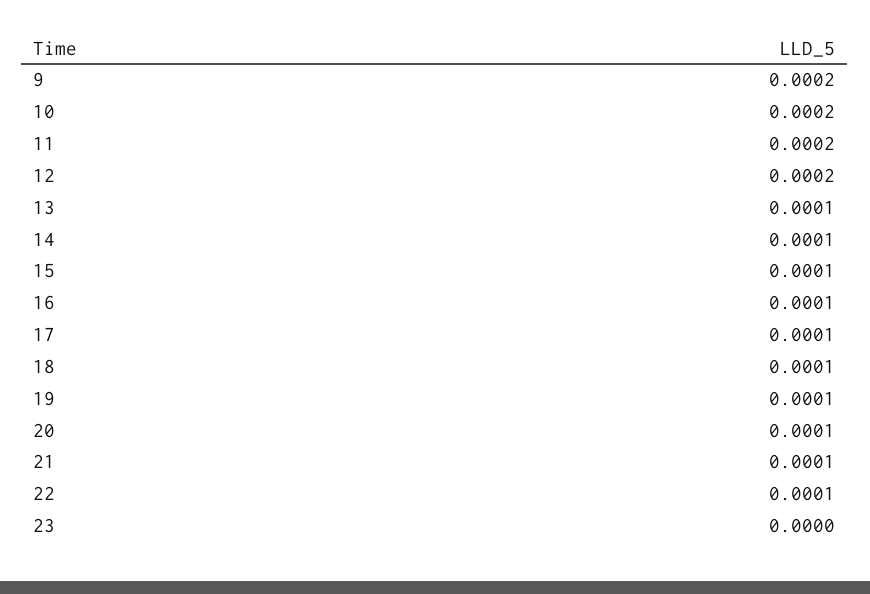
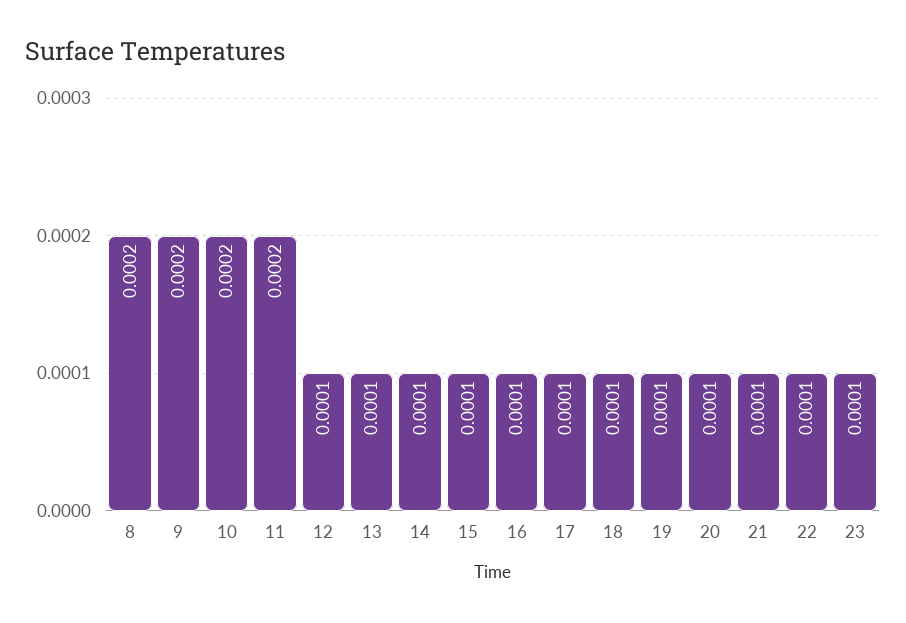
12: 0.0002 -> 0.0001
23: 0 -> 0.0001
8: none -> 0.0002

